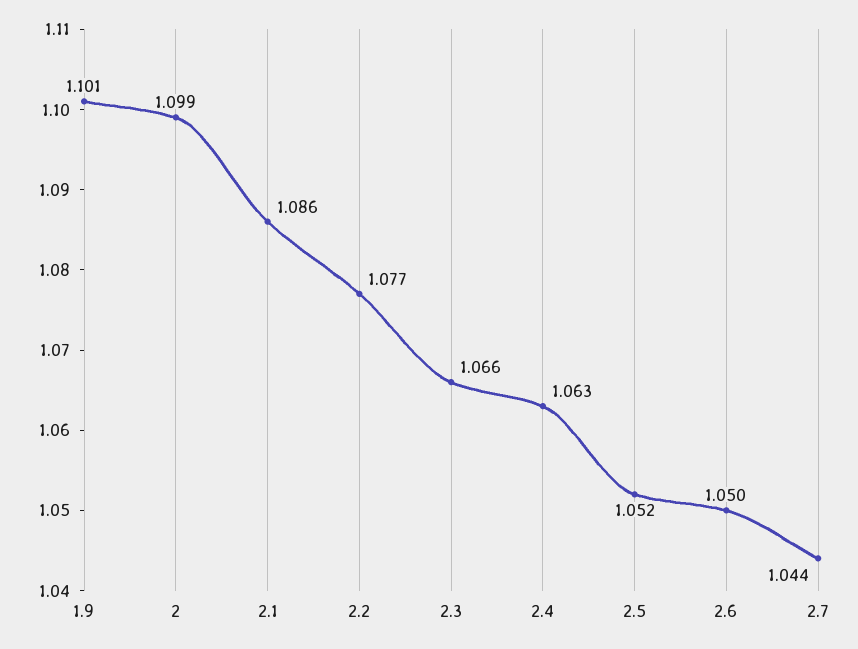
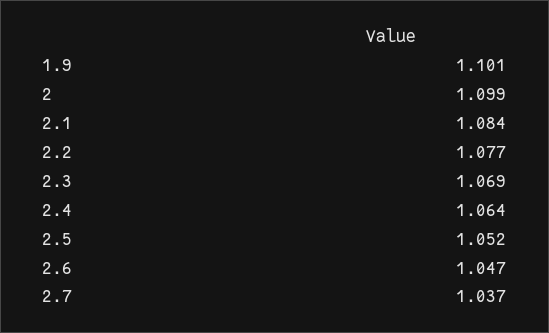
2.1: 1.086 -> 1.084
2.3: 1.066 -> 1.069
2.4: 1.063 -> 1.064
2.6: 1.05 -> 1.047
2.7: 1.044 -> 1.037

